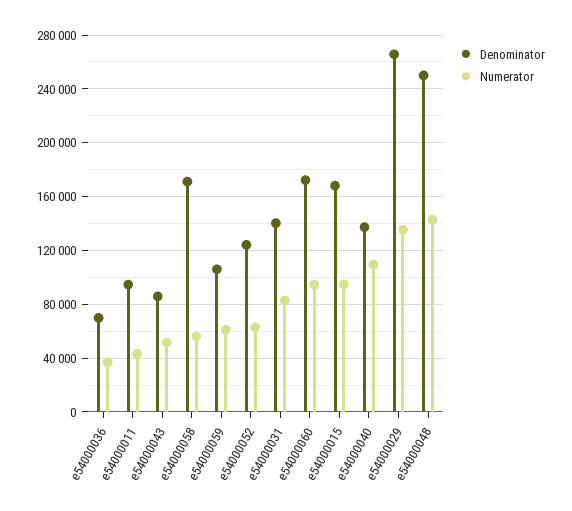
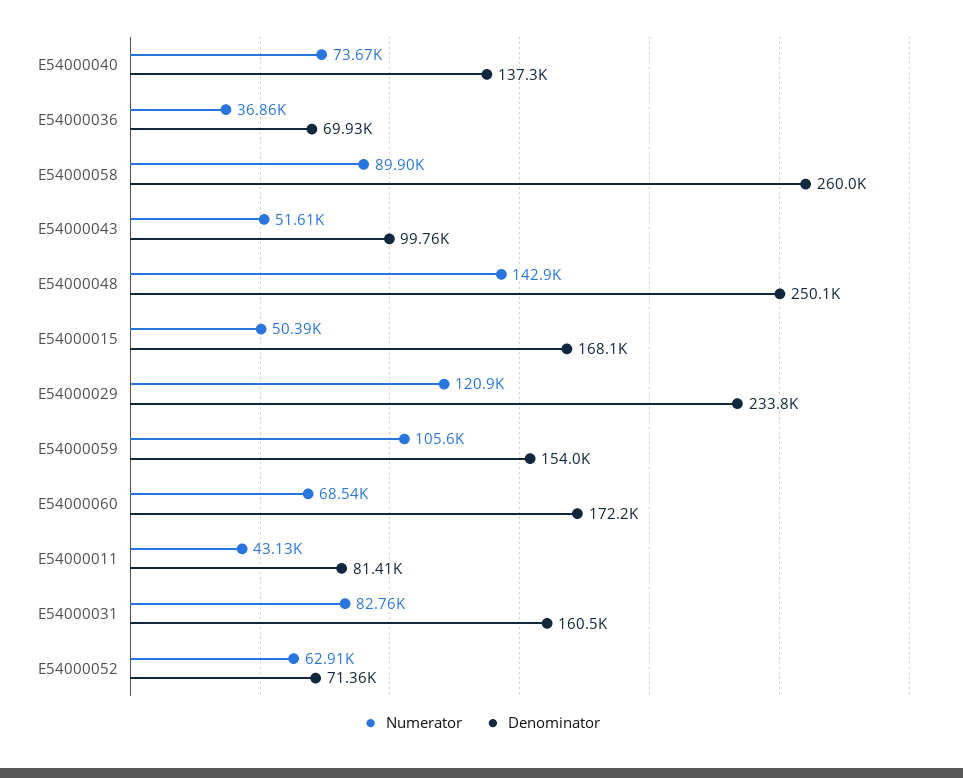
Denominator, e54000011: 95000 -> 81410
Denominator, e54000043: 85000 -> 99760
Denominator, e54000058: 170000 -> 260000
Numerator, e54000058: 55000 -> 89900
Denominator, e54000059: 105000 -> 154000
Numerator, e54000059: 60000 -> 105600
Denominator, e54000052: 125000 -> 71360
Denominator, e54000031: 140000 -> 160500
Numerator, e54000060: 95000 -> 68540
Numerator, e54000015: 95000 -> 50390
Numerator, e54000040: 110000 -> 73670
Denominator, e54000029: 265000 -> 233800
Numerator, e54000029: 135000 -> 120900

